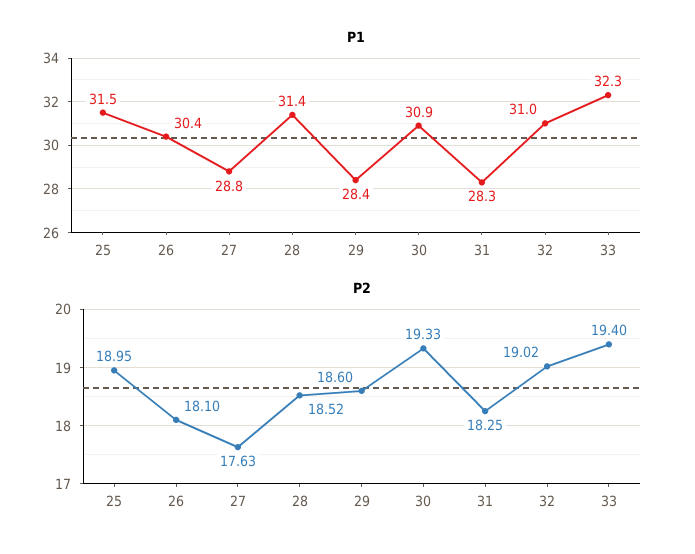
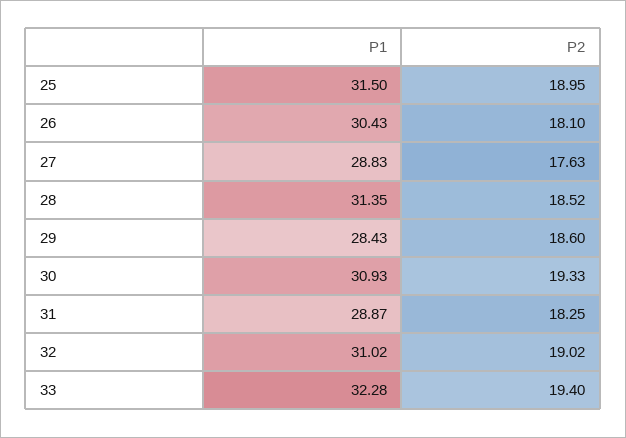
P1, 31: 28.3 -> 28.87

